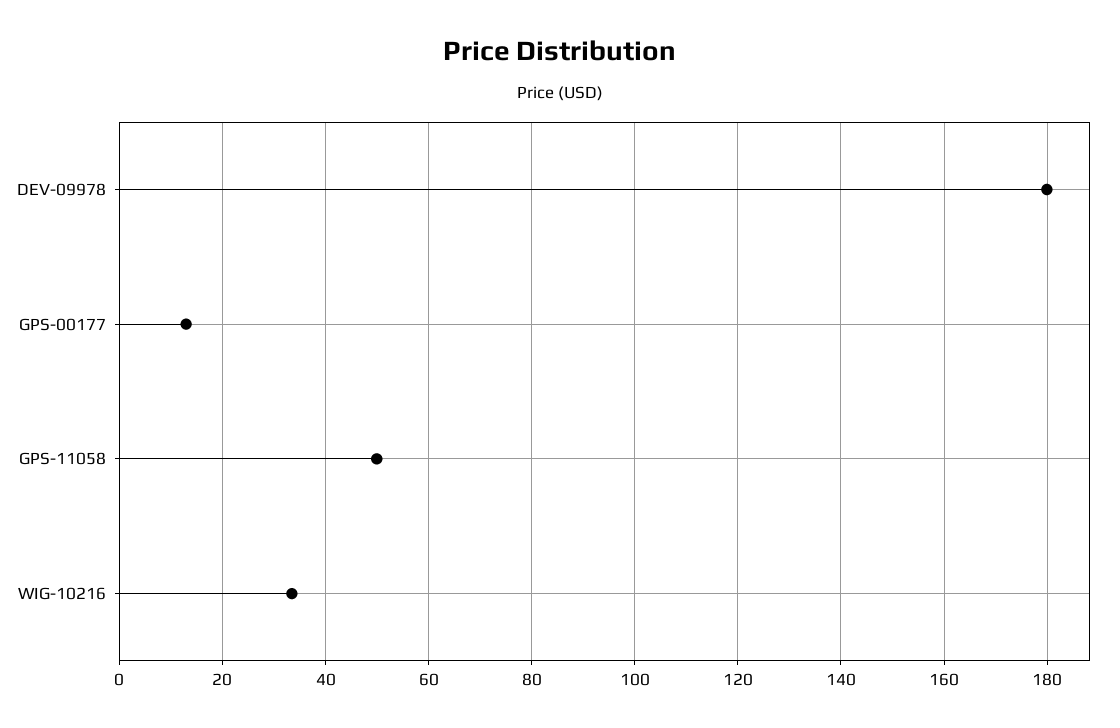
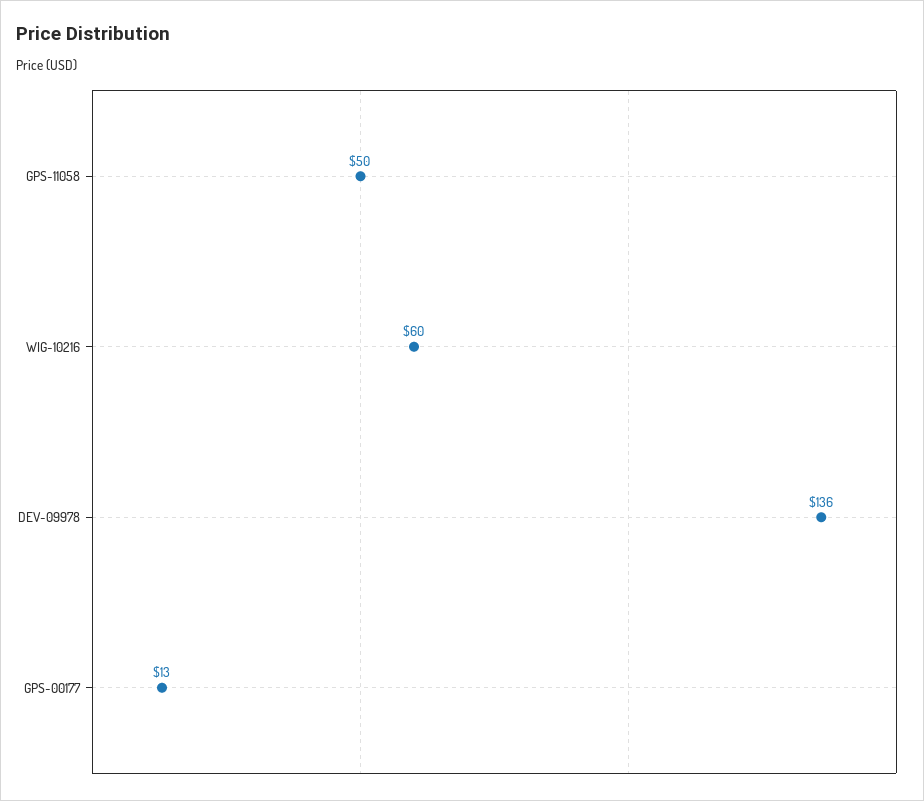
DEV-09978: 180 -> 136
WIG-10216: 34 -> 60

